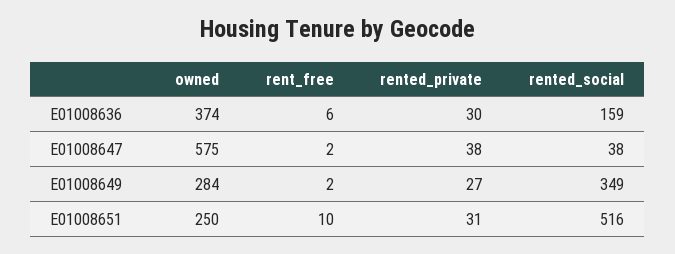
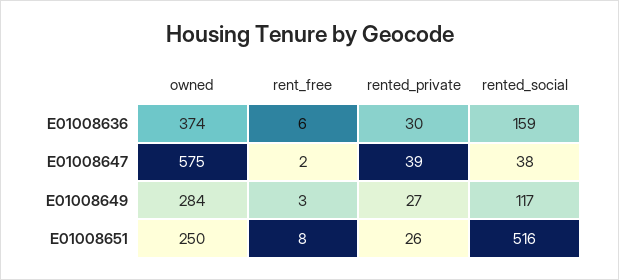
rented_private, E01008647: 38 -> 39
rent_free, E01008649: 2 -> 3
rented_social, E01008649: 349 -> 117
rent_free, E01008651: 10 -> 8
rented_private, E01008651: 31 -> 26

